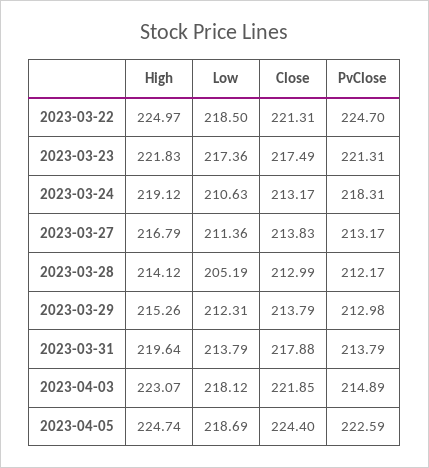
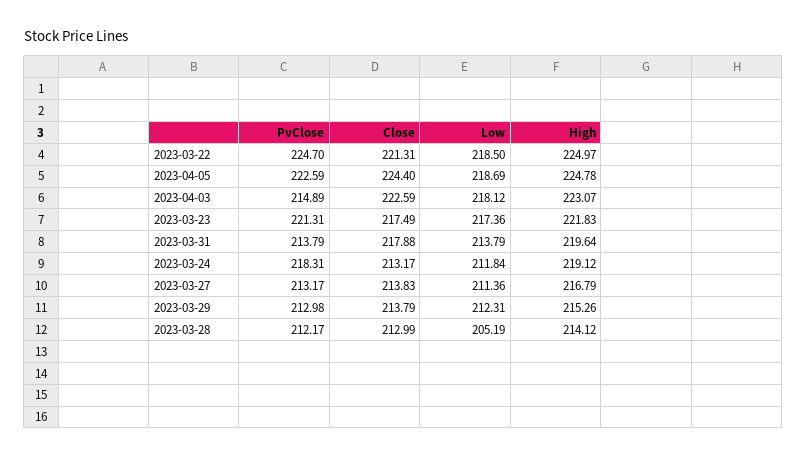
Low, 2023-03-24: 210.63 -> 211.84
Close, 2023-04-03: 221.85 -> 222.59
High, 2023-04-05: 224.74 -> 224.78

